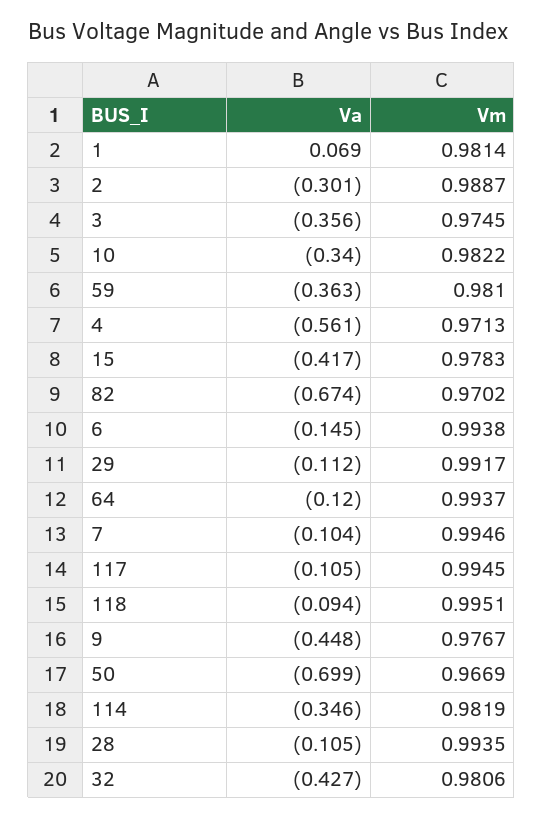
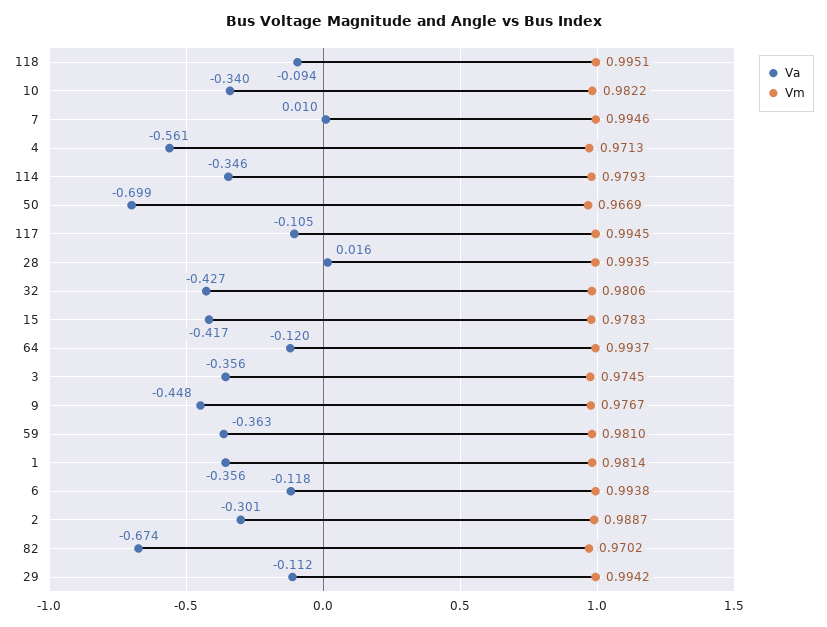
Va, 1: 0.069 -> -0.356
Va, 6: -0.145 -> -0.118
Vm, 29: 0.9917 -> 0.9942
Va, 7: -0.104 -> 0.01
Vm, 114: 0.9819 -> 0.9793
Va, 28: -0.105 -> 0.016

